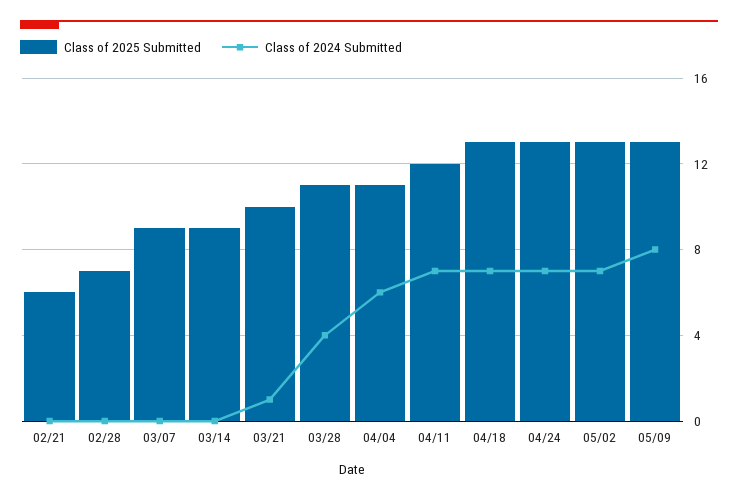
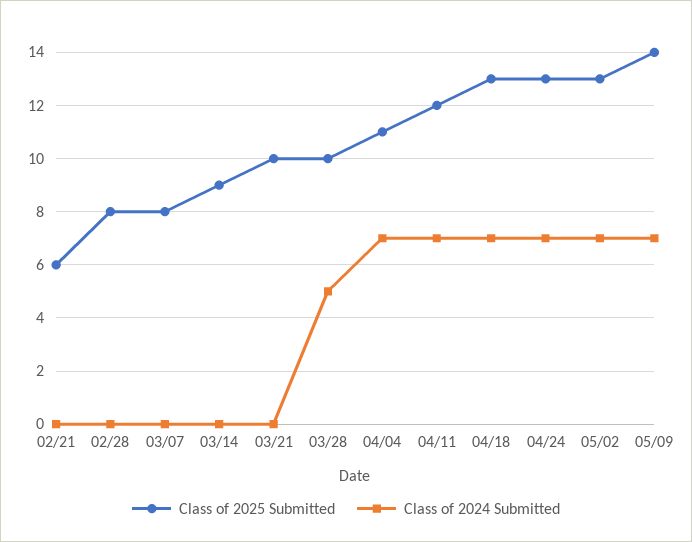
Class of 2025 Submitted, 02/28: 7 -> 8
Class of 2025 Submitted, 03/07: 9 -> 8
Class of 2024 Submitted, 03/21: 1 -> 0
Class of 2025 Submitted, 03/28: 11 -> 10
Class of 2024 Submitted, 03/28: 4 -> 5
Class of 2024 Submitted, 04/04: 6 -> 7
Class of 2025 Submitted, 05/09: 13 -> 14
Class of 2024 Submitted, 05/09: 8 -> 7

